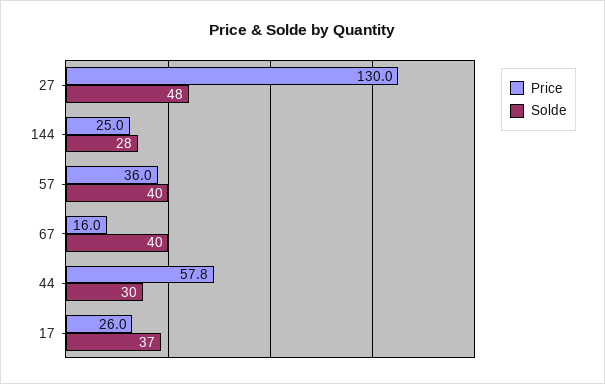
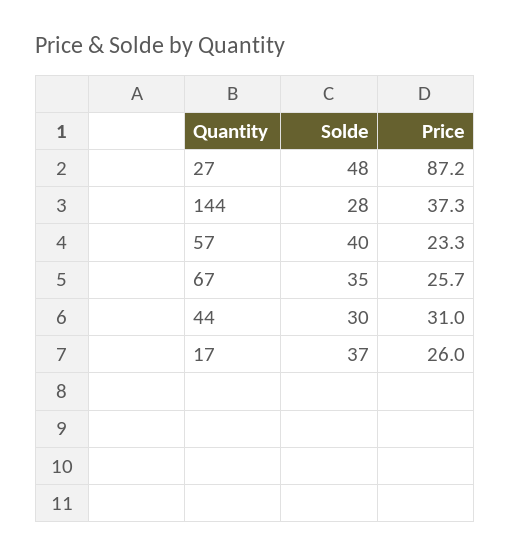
Price, 27: 130 -> 87.2
Price, 144: 25 -> 37.3
Price, 57: 36 -> 23.3
Price, 67: 16 -> 25.7
Solde, 67: 40 -> 35
Price, 44: 57.8 -> 31

